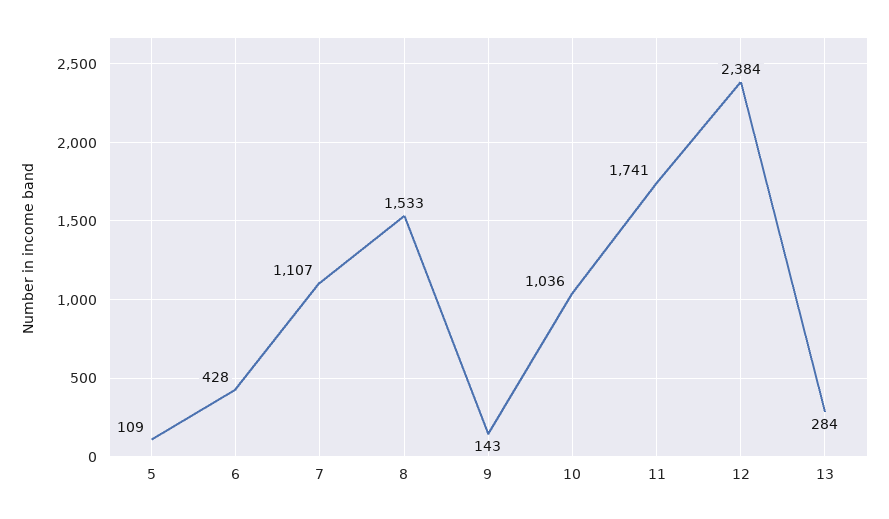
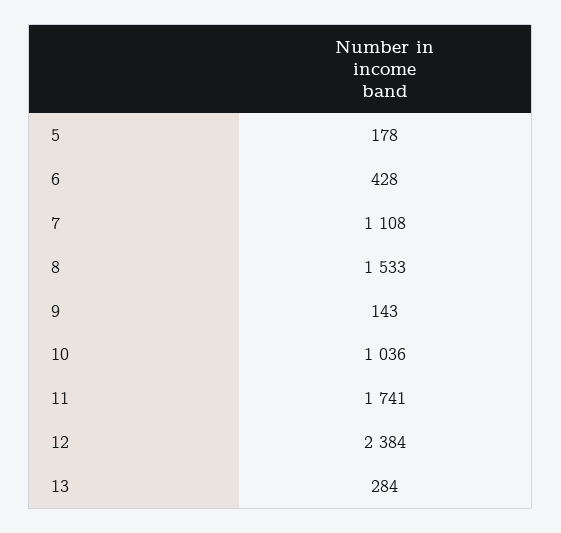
5: 109 -> 178
7: 1107 -> 1108

